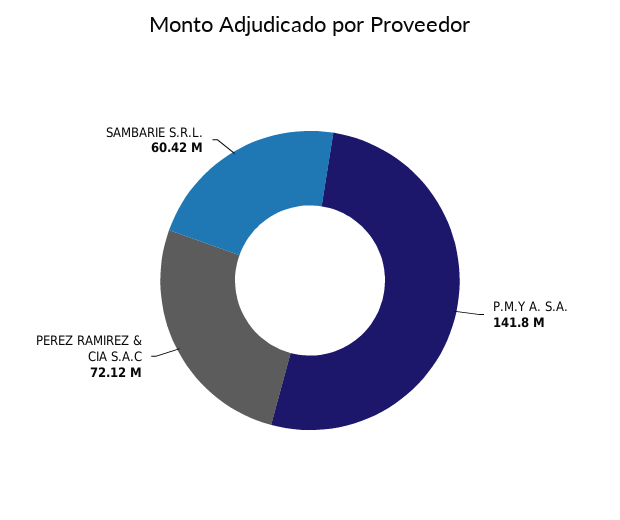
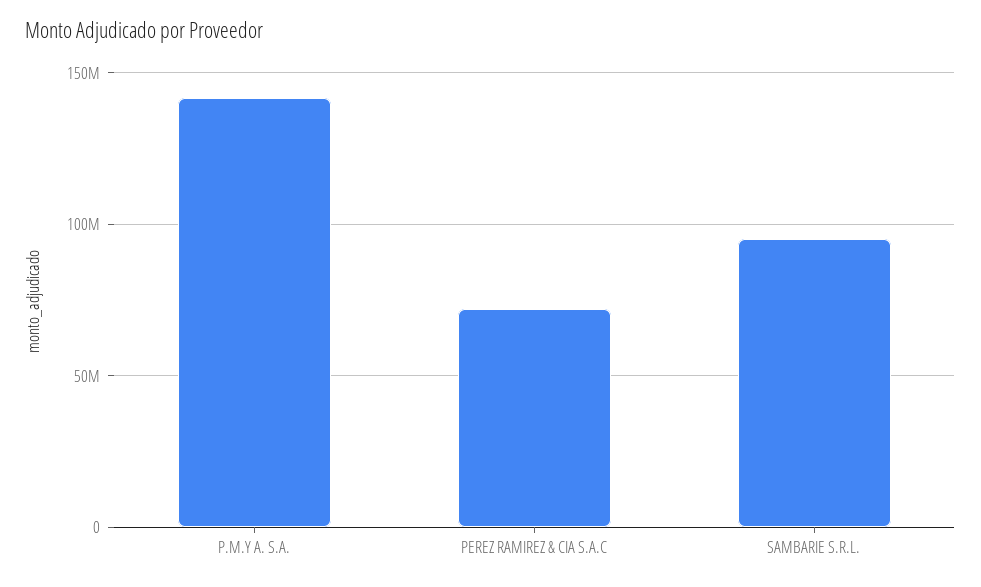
SAMBARIE S.R.L.: 60420000 -> 95000000

